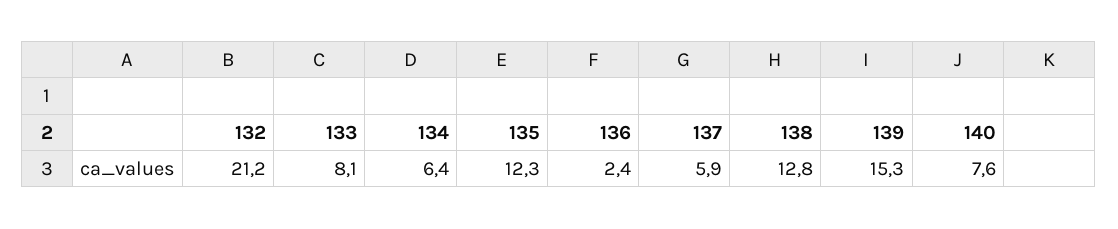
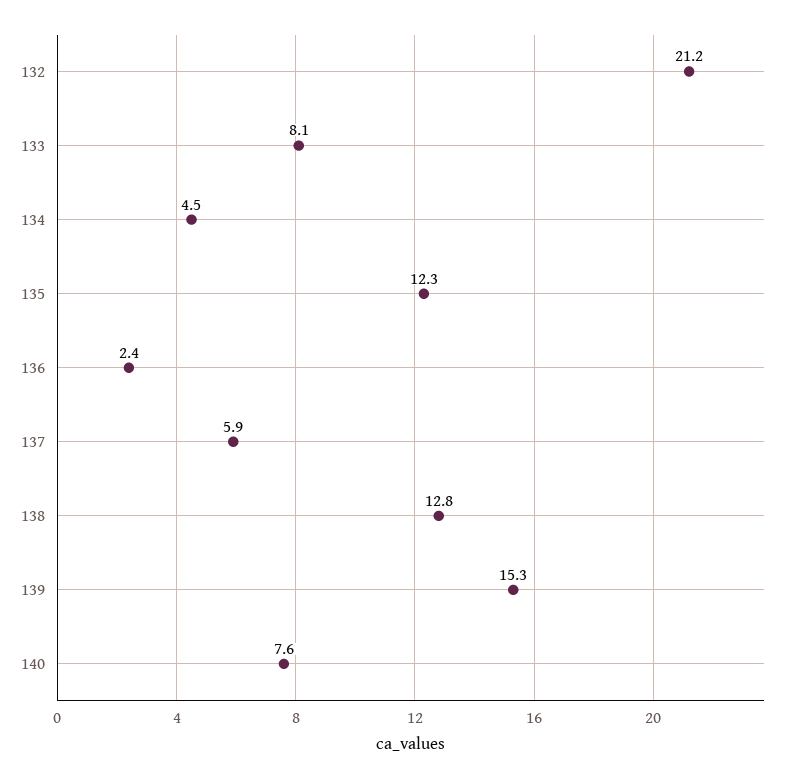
134: 6.4 -> 4.5

